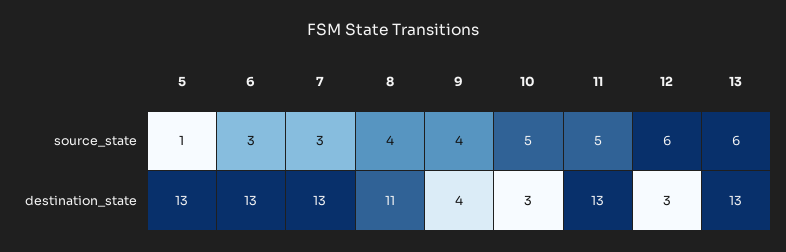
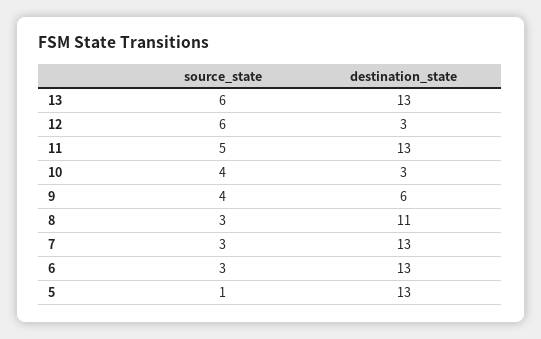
8, source_state: 4 -> 3
10, source_state: 5 -> 4
9, destination_state: 4 -> 6

